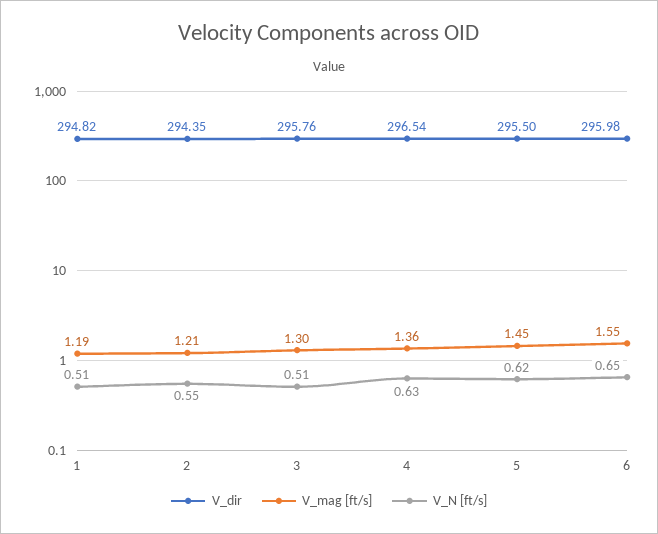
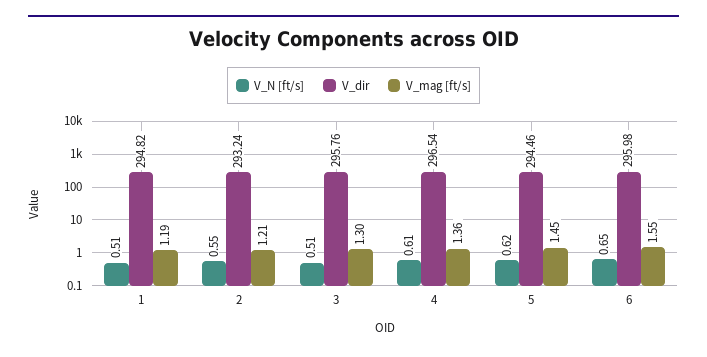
V_dir, 2: 294.35 -> 293.24
V_N [ft/s], 4: 0.63 -> 0.61
V_dir, 5: 295.5 -> 294.46

